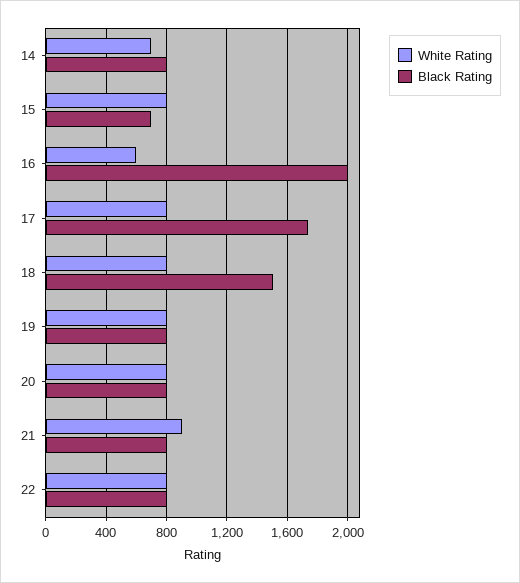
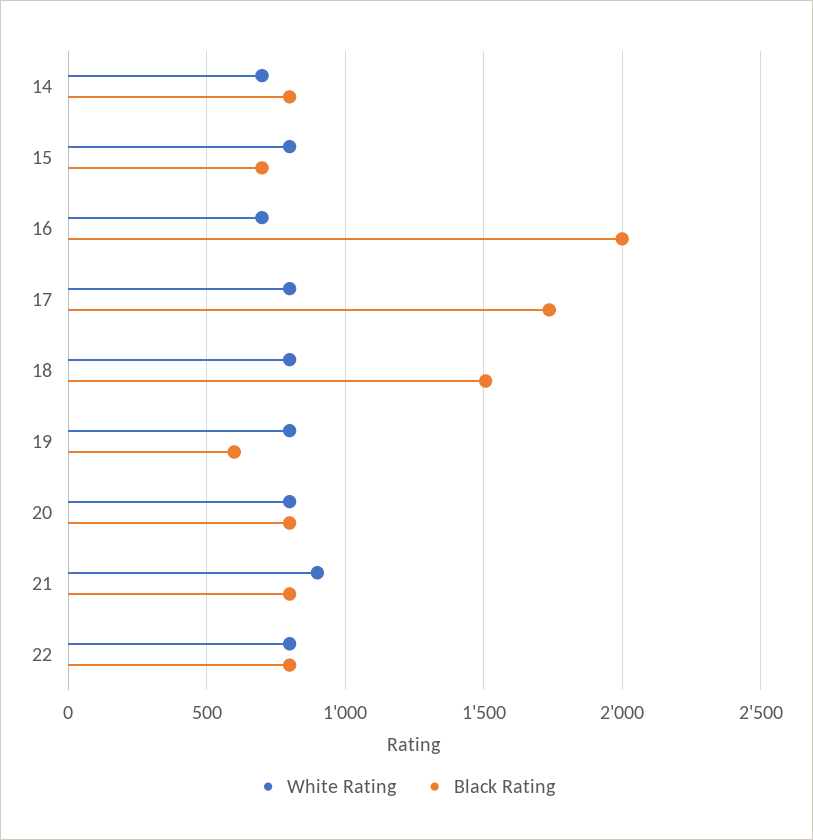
White Rating, 16: 600 -> 700
Black Rating, 19: 800 -> 600

